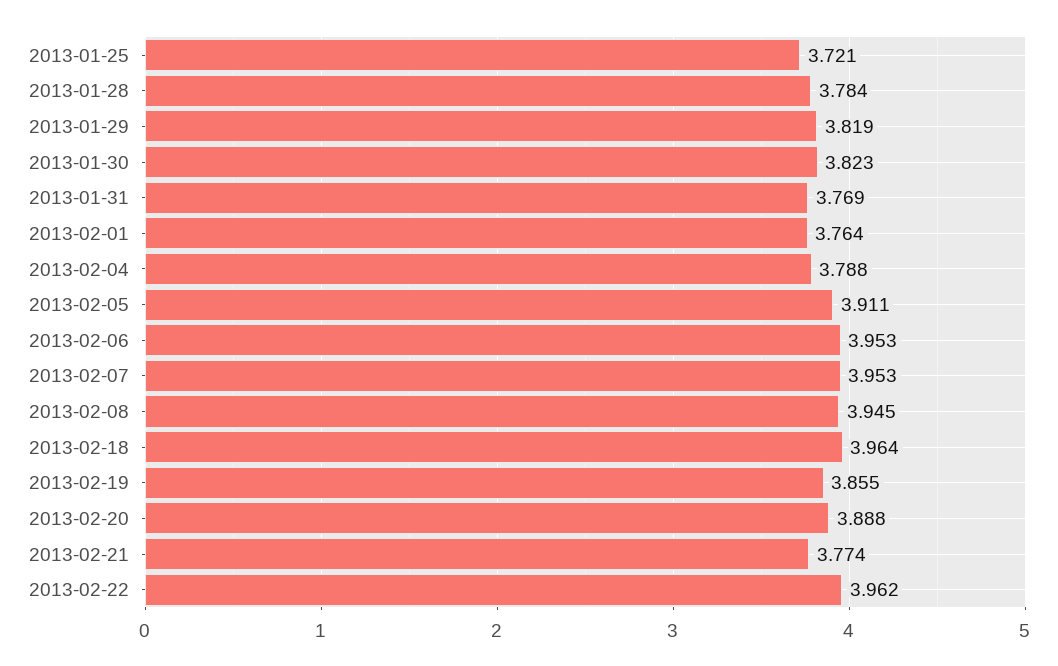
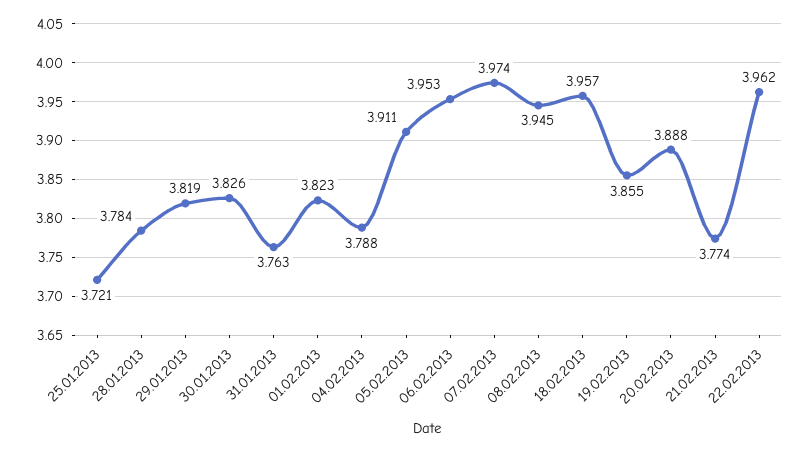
2013-01-30: 3.823 -> 3.826
2013-01-31: 3.769 -> 3.763
2013-02-01: 3.764 -> 3.823
2013-02-07: 3.953 -> 3.974
2013-02-18: 3.964 -> 3.957

